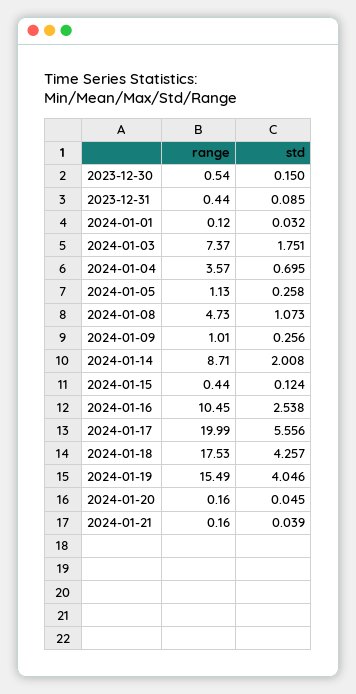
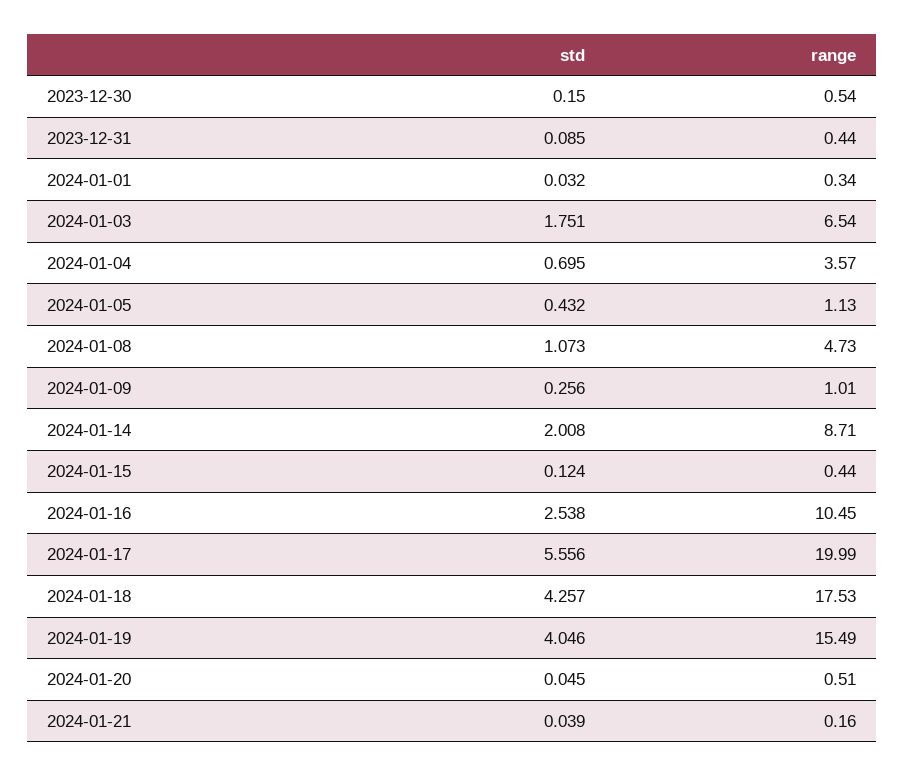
range, 2024-01-01: 0.12 -> 0.34
range, 2024-01-03: 7.37 -> 6.54
std, 2024-01-05: 0.258 -> 0.432
range, 2024-01-20: 0.16 -> 0.51

